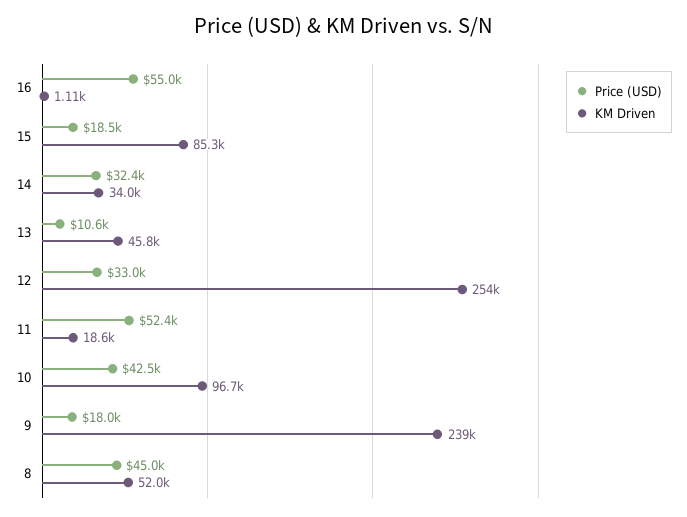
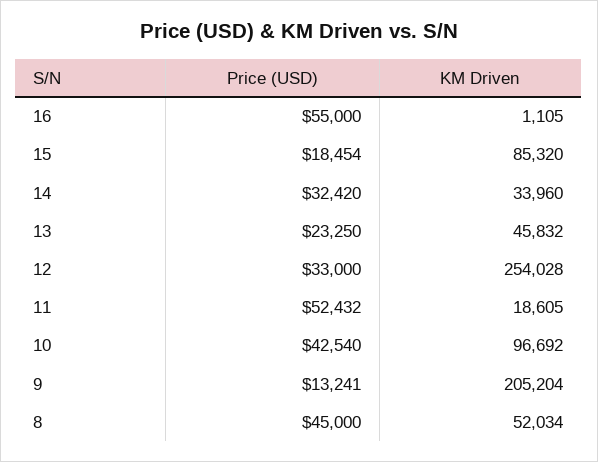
Price (USD), 13: 10600 -> 23250
Price (USD), 9: 18000 -> 13241
KM Driven, 9: 239000 -> 205204

